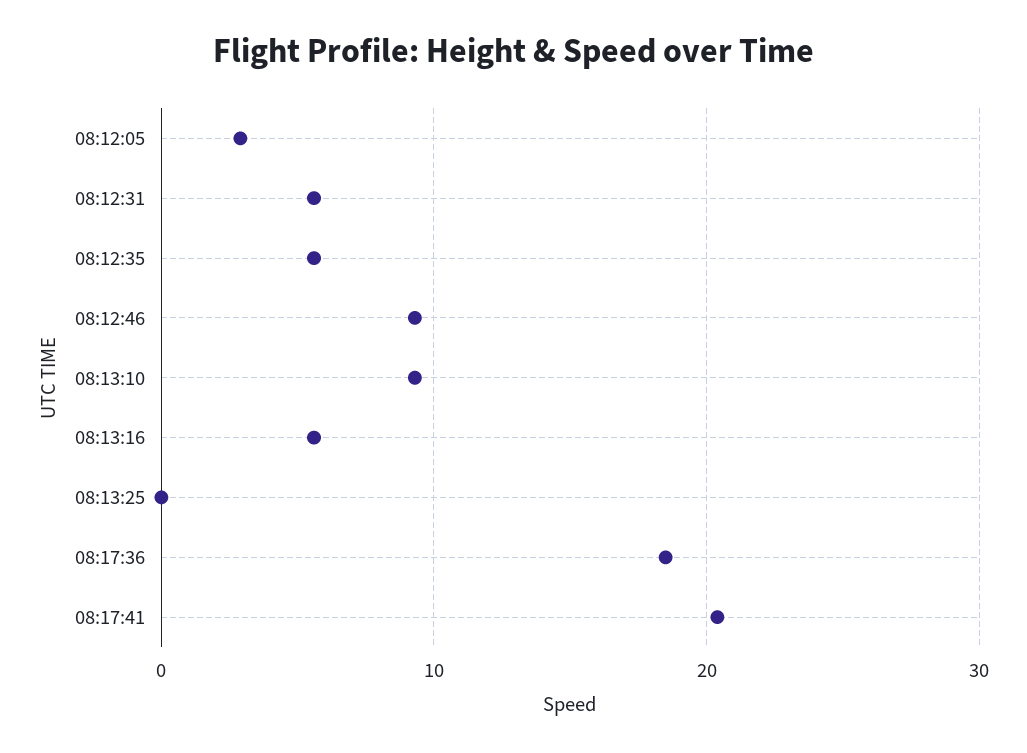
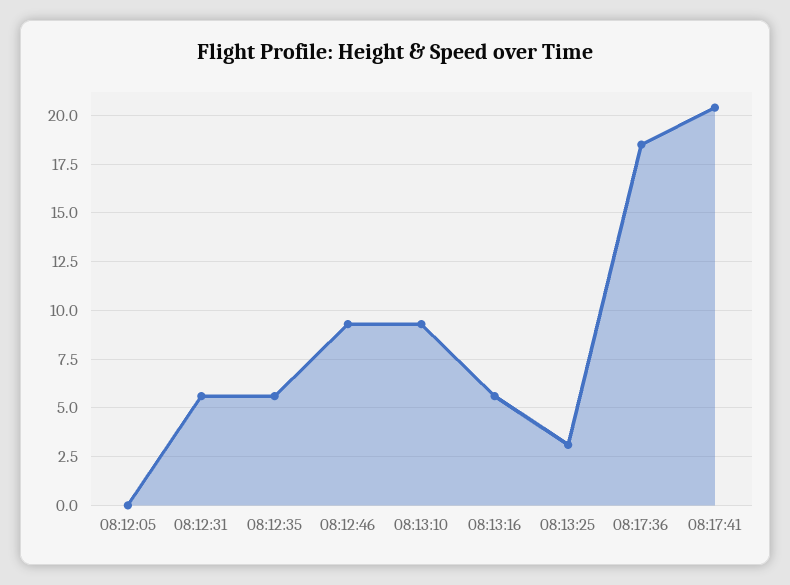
08:12:05: 3 -> 0
08:13:25: 0 -> 3

